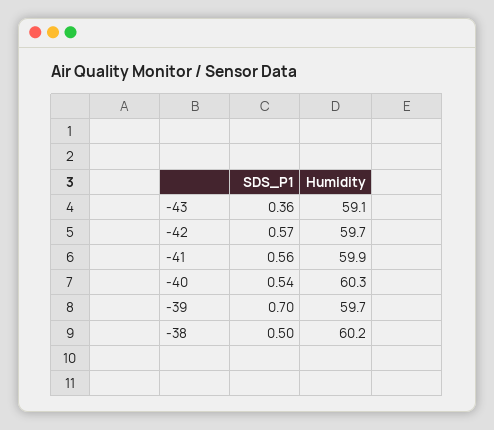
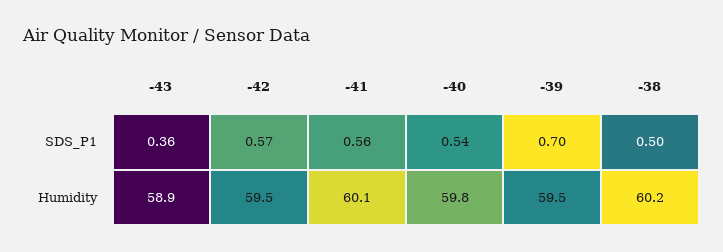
Humidity, -43: 59.1 -> 58.9
Humidity, -42: 59.7 -> 59.5
Humidity, -41: 59.9 -> 60.1
Humidity, -40: 60.3 -> 59.8
Humidity, -39: 59.7 -> 59.5

